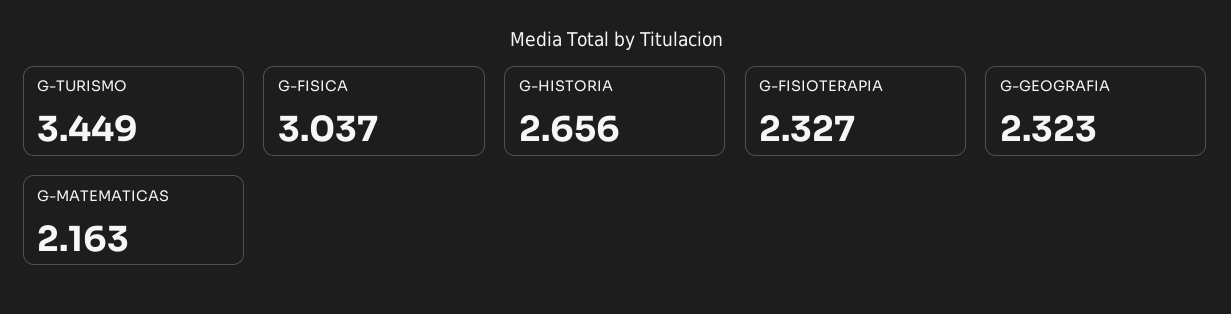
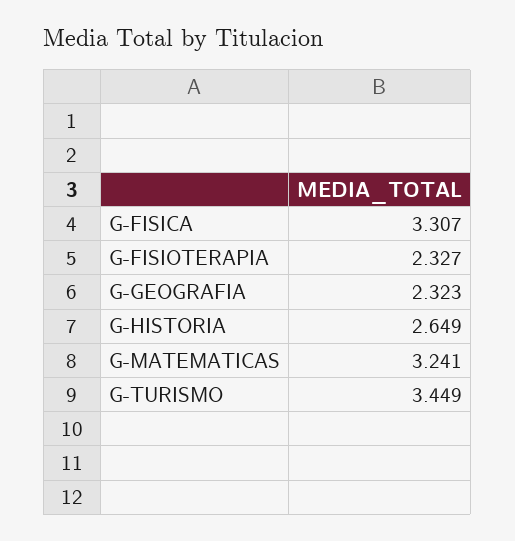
G-FISICA: 3.037 -> 3.307
G-HISTORIA: 2.656 -> 2.649
G-MATEMATICAS: 2.163 -> 3.241

